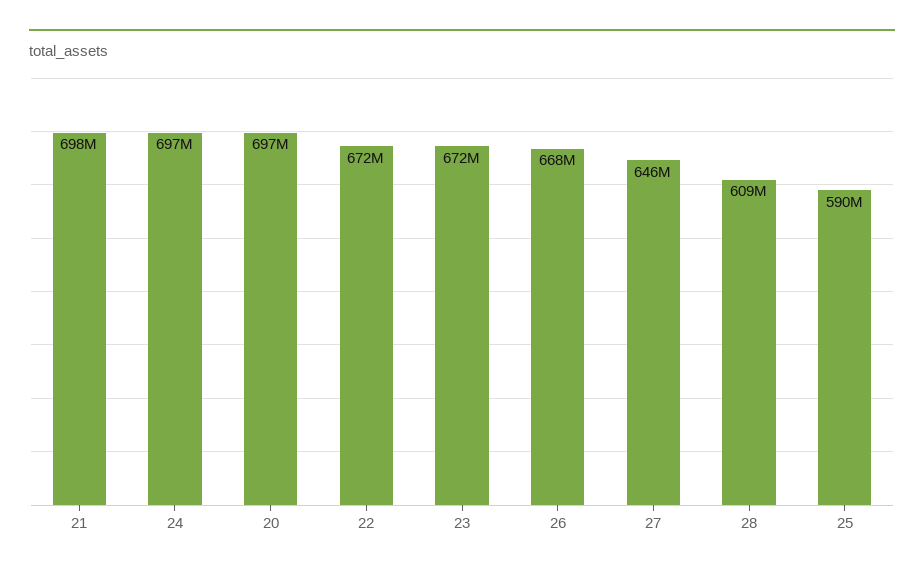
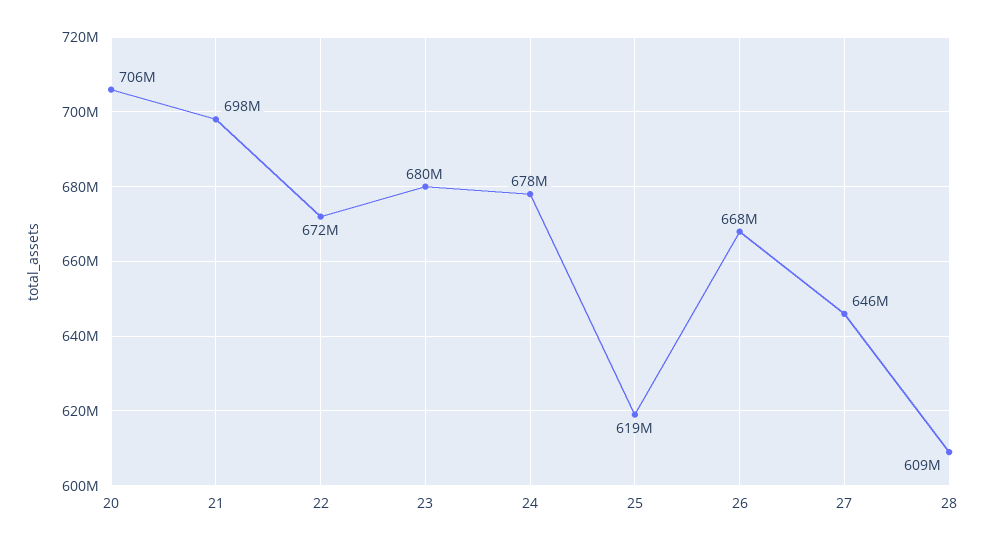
24: 697000000 -> 678000000
20: 697000000 -> 706000000
23: 672000000 -> 680000000
25: 590000000 -> 619000000

